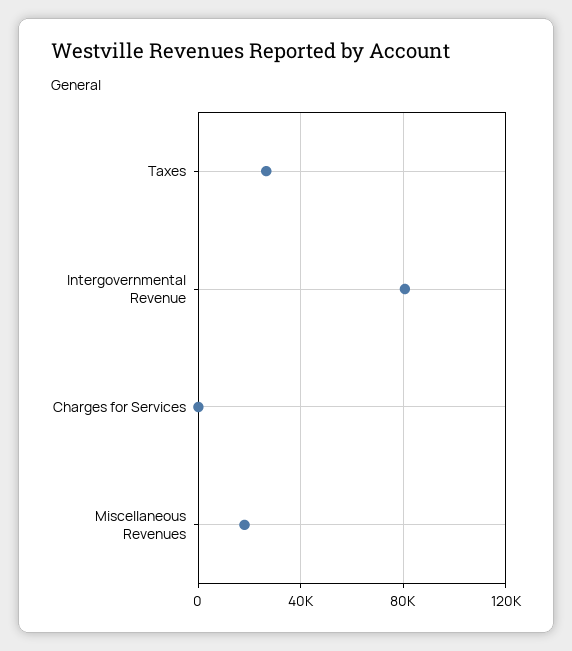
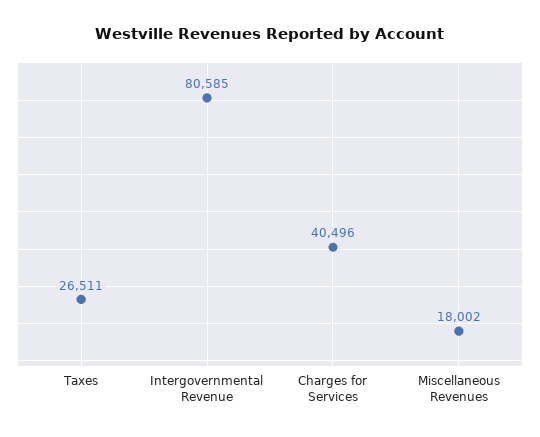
Charges for Services: 0 -> 40496

